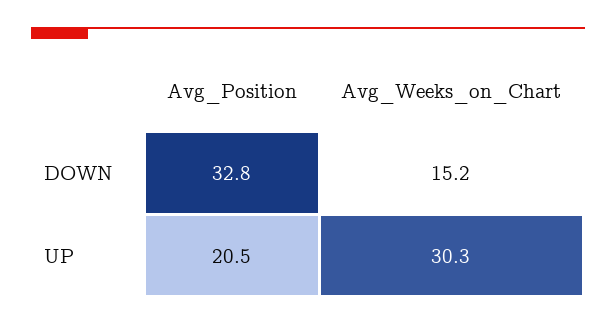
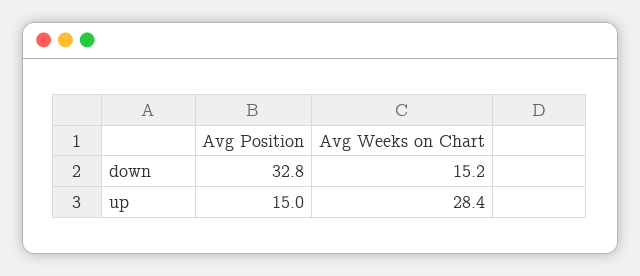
Avg_Position, UP: 20.5 -> 15
Avg_Weeks_on_Chart, UP: 30.3 -> 28.4

